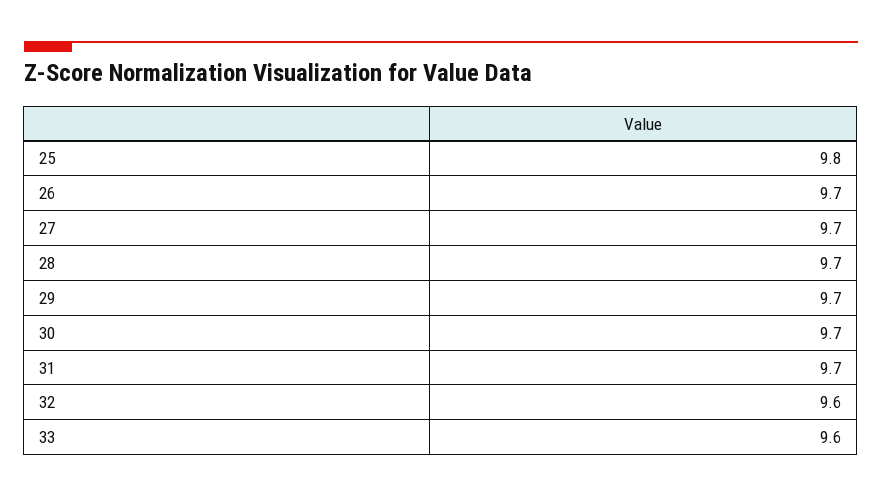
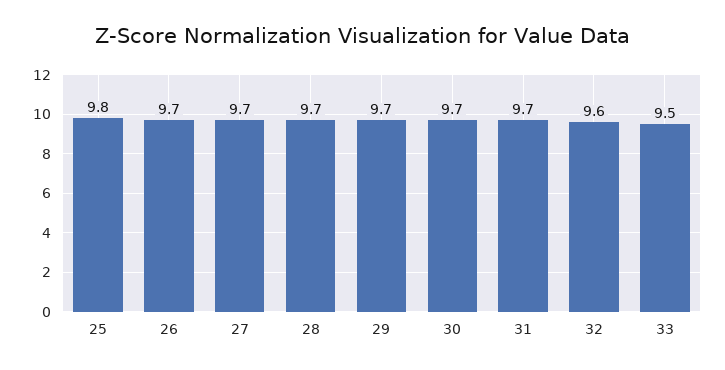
33: 9.6 -> 9.5

